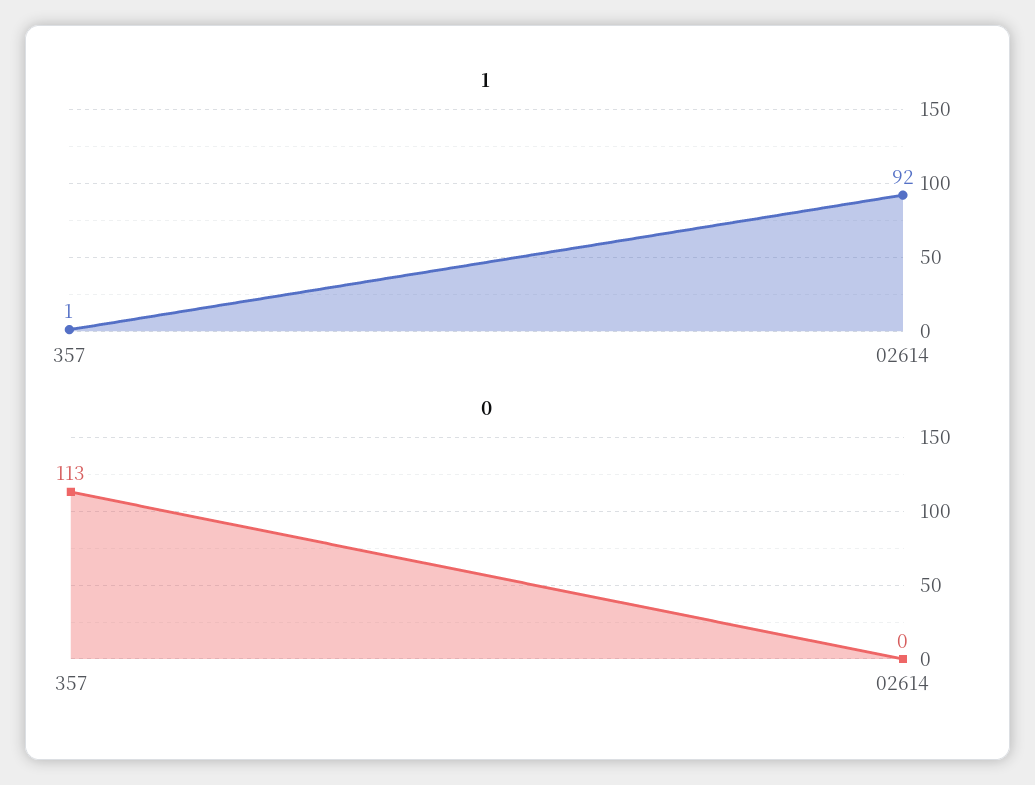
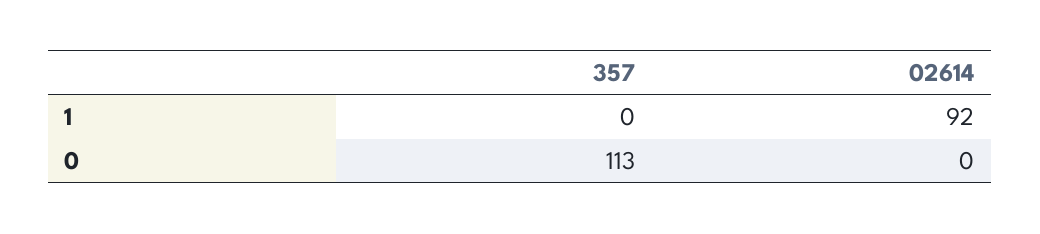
1, 357: 1 -> 0

